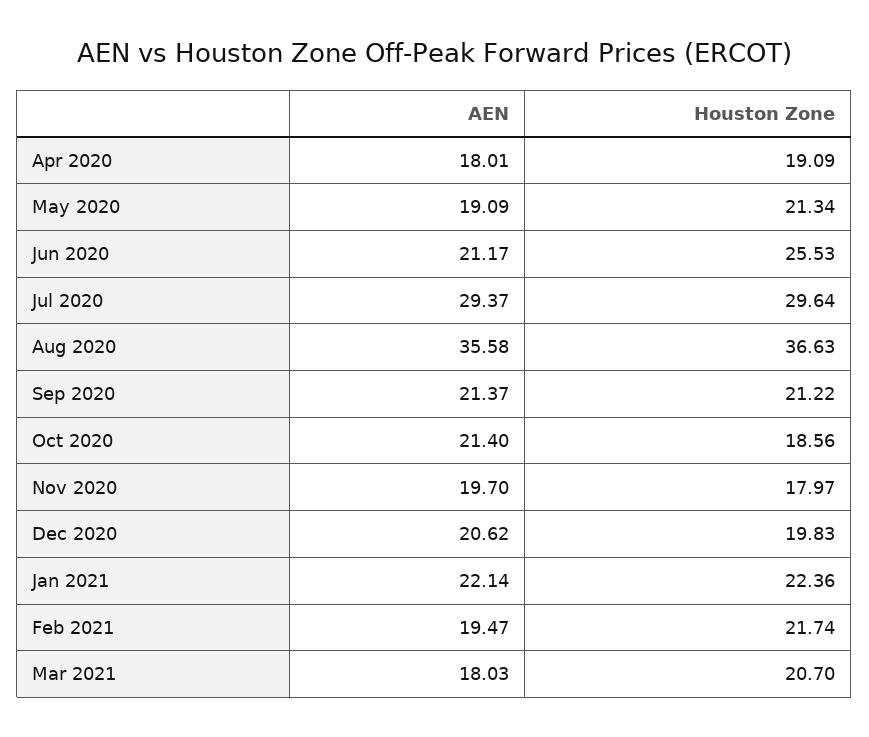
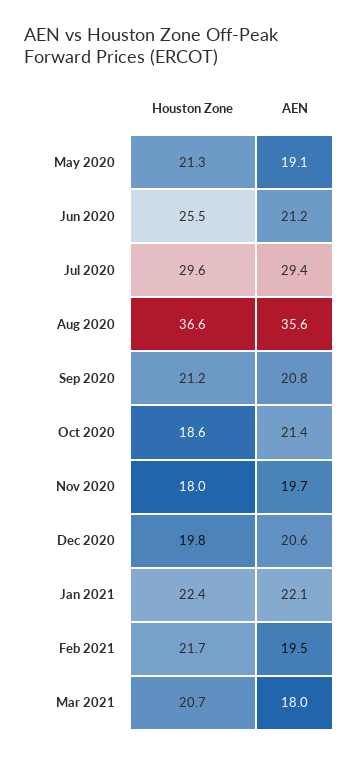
AEN, Apr 2020: 18.01 -> none
Houston Zone, Apr 2020: 19.09 -> none
AEN, Sep 2020: 21.37 -> 20.8

